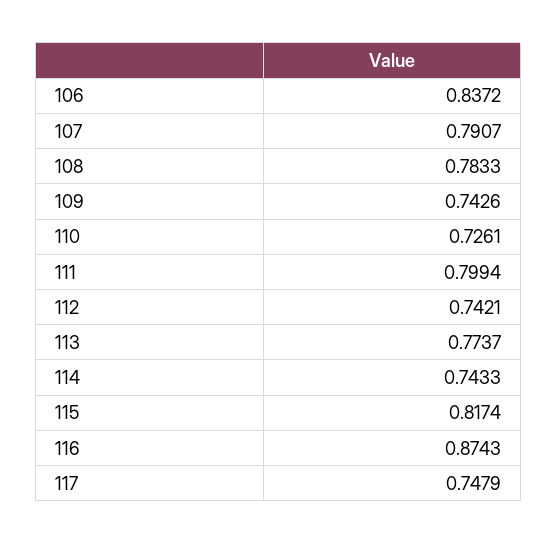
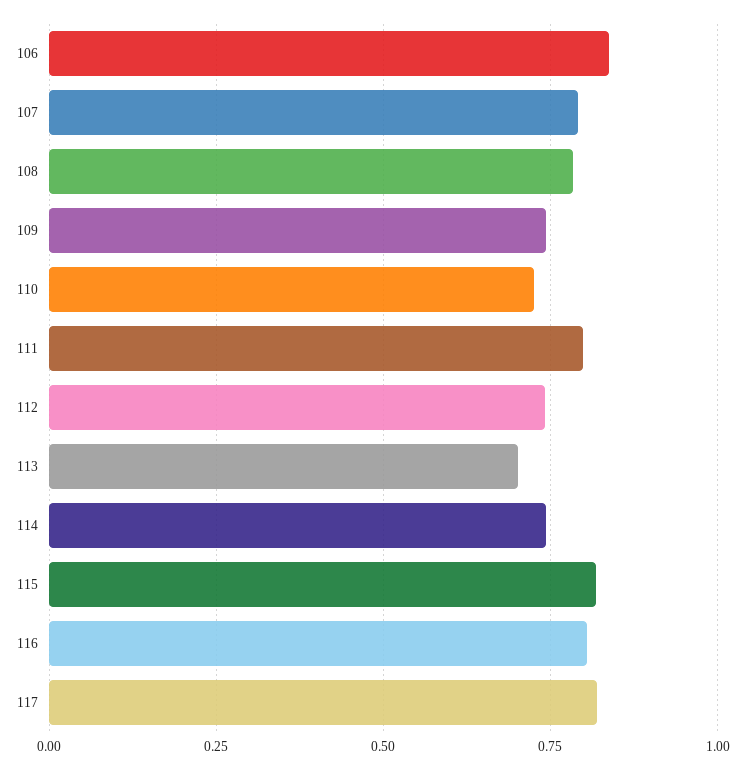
113: 0.7737 -> 0.7
116: 0.8743 -> 0.8
117: 0.7479 -> 0.825

